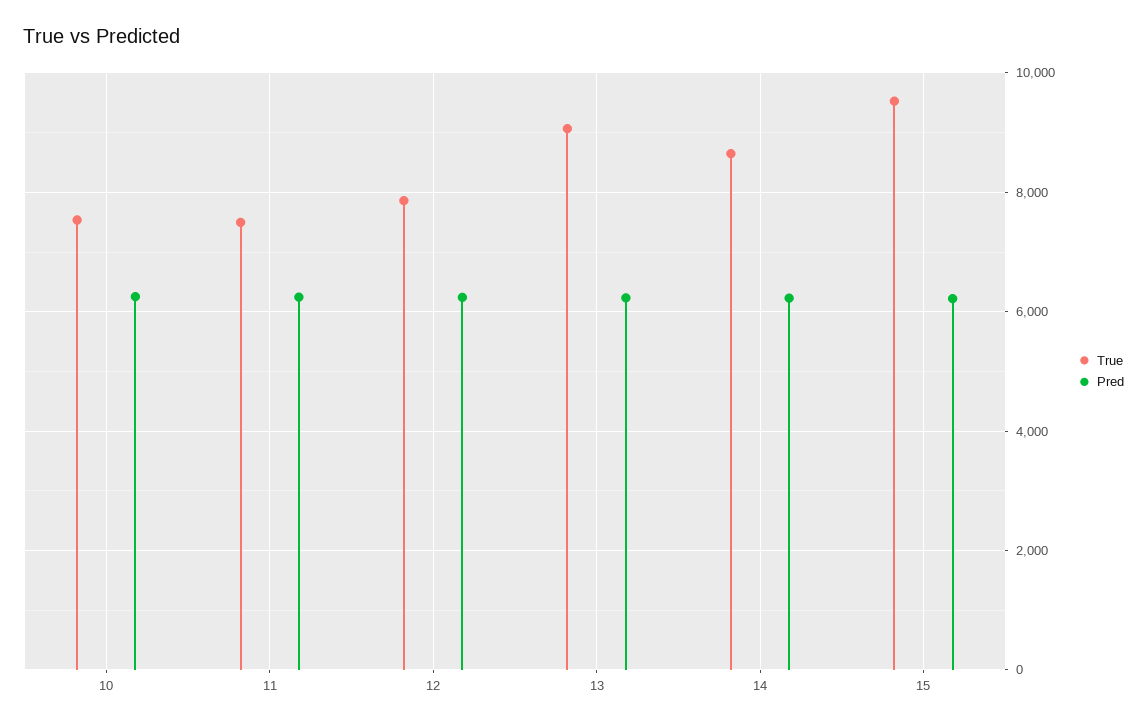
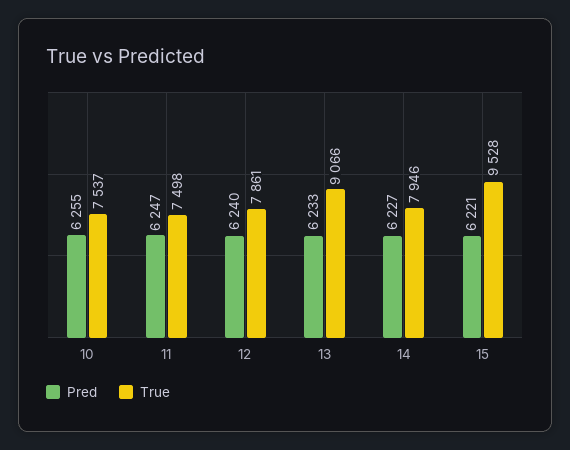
True, 14: 8600 -> 7946

